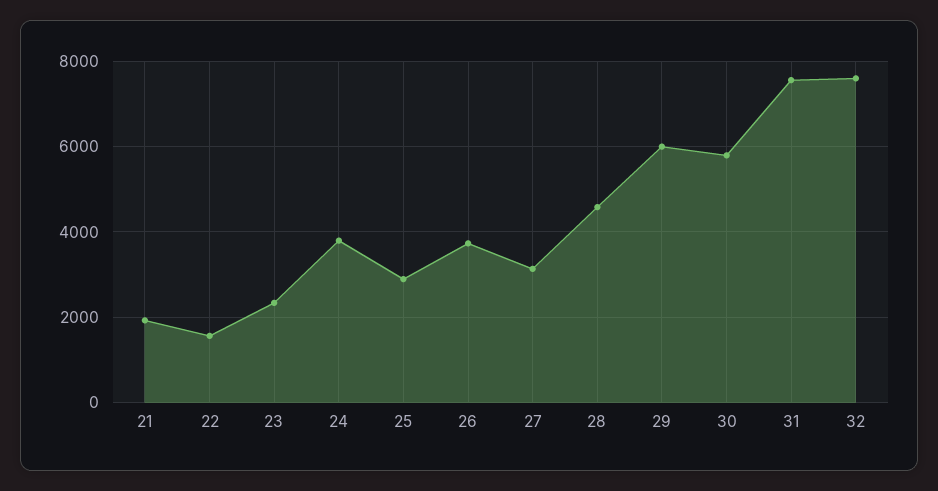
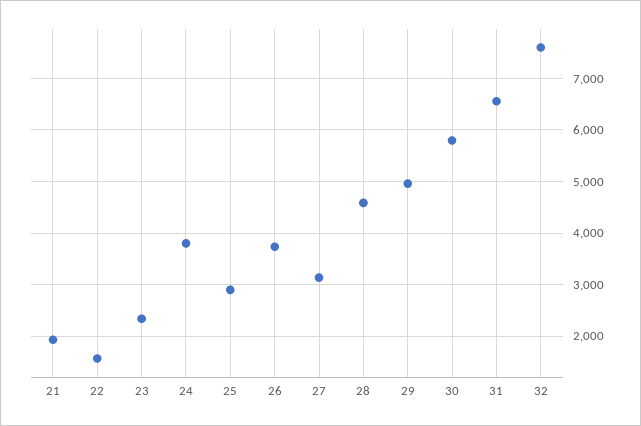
29: 6000 -> 5000
31: 7600 -> 6600

